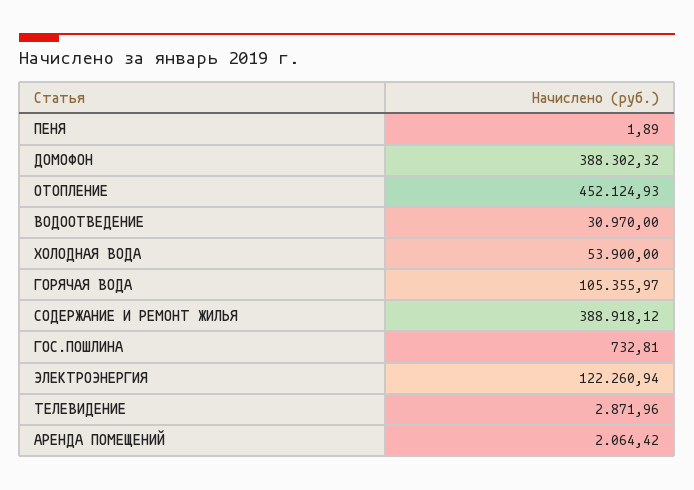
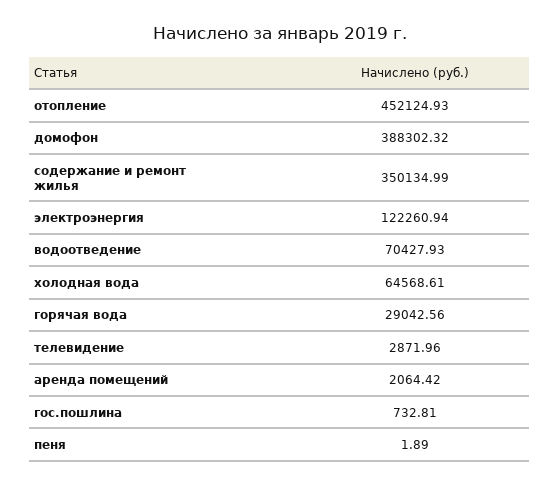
ВОДООТВЕДЕНИЕ: 30970 -> 70427.93
ХОЛОДНАЯ ВОДА: 53900 -> 64568.61
ГОРЯЧАЯ ВОДА: 105355.97 -> 29042.56
СОДЕРЖАНИЕ И РЕМОНТ ЖИЛЬЯ: 388918.12 -> 350134.99

